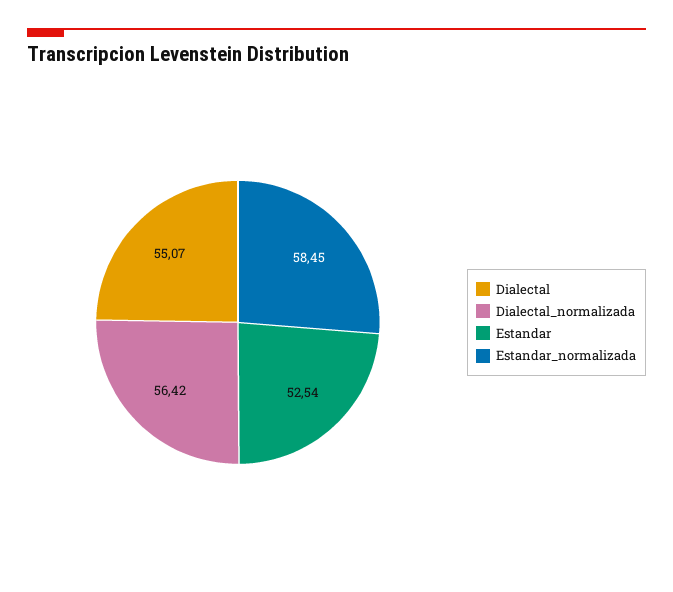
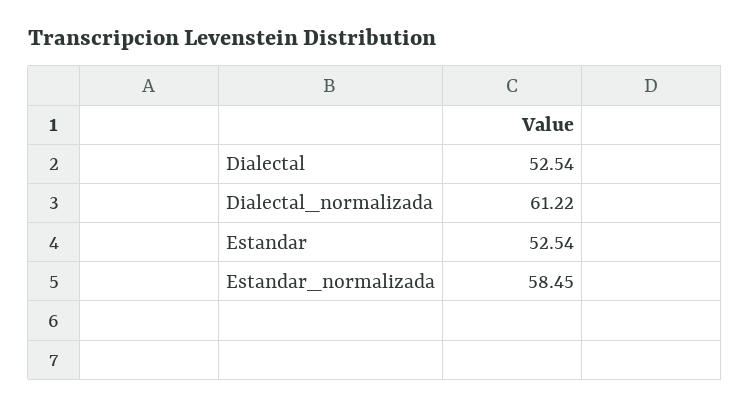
Dialectal: 55.07 -> 52.54
Dialectal_normalizada: 56.42 -> 61.22

